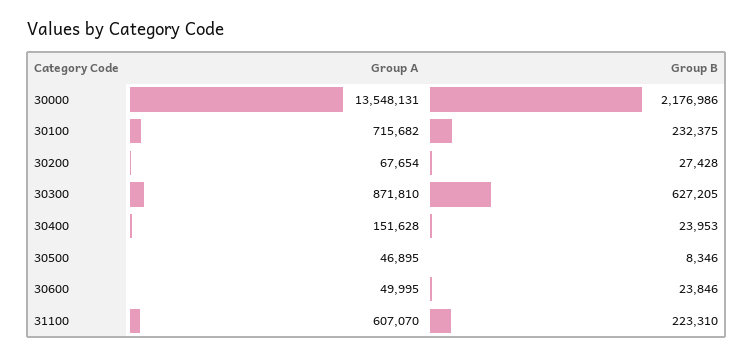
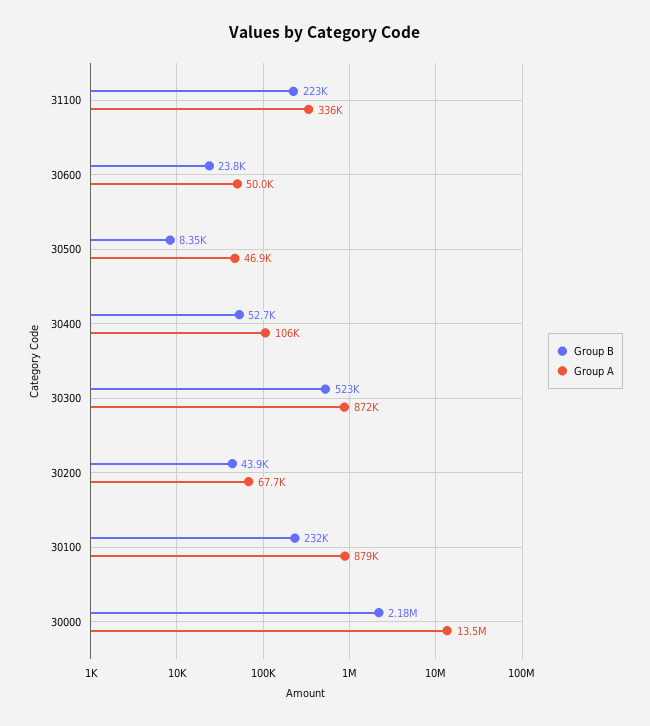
Group A, 30100: 715682 -> 879000
Group B, 30200: 27428 -> 43900
Group B, 30300: 627205 -> 523000
Group A, 30400: 151628 -> 106000
Group B, 30400: 23953 -> 52700
Group A, 31100: 607070 -> 336000

